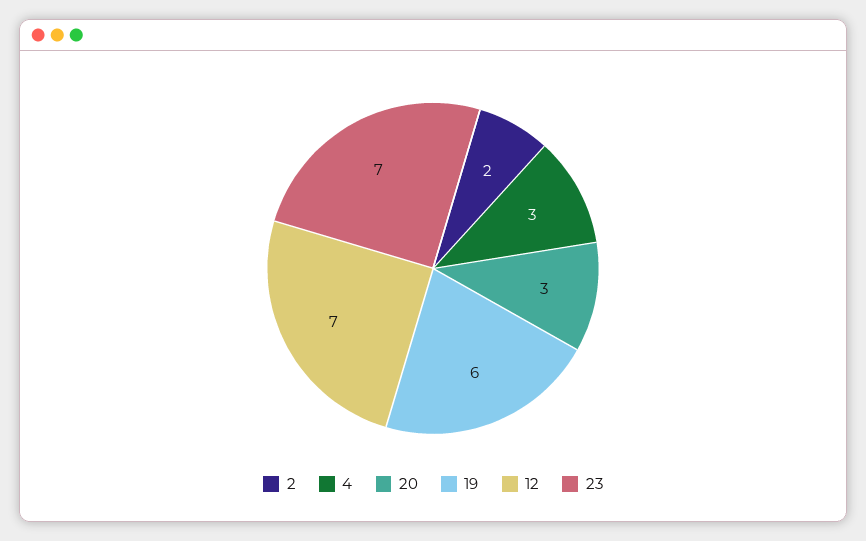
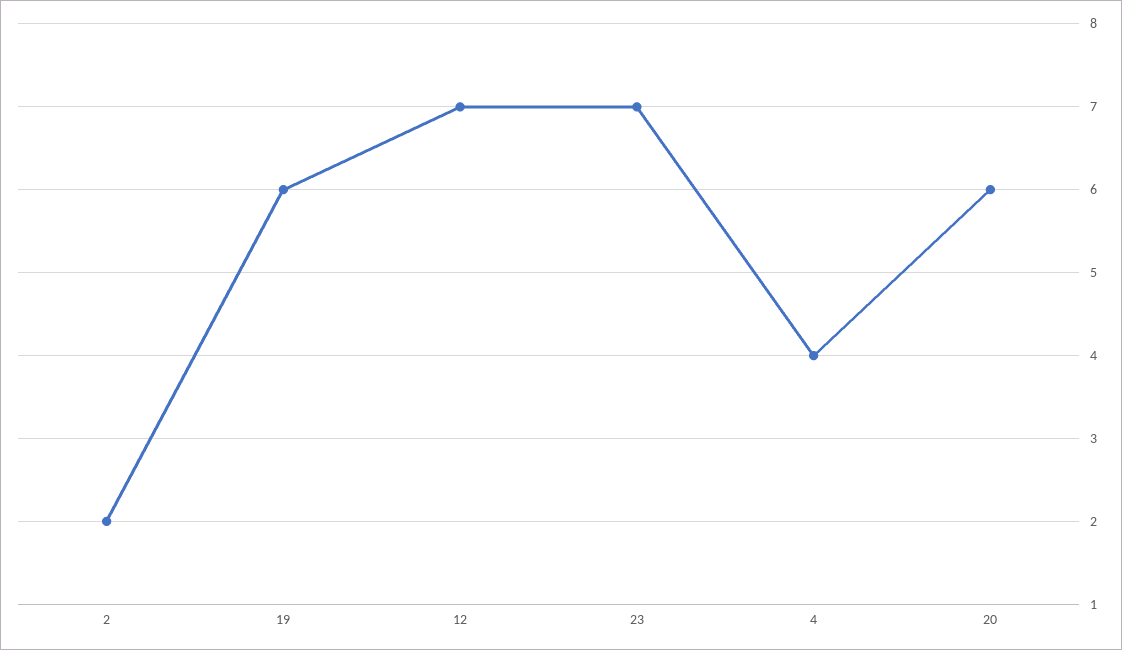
4: 3 -> 4
20: 3 -> 6

